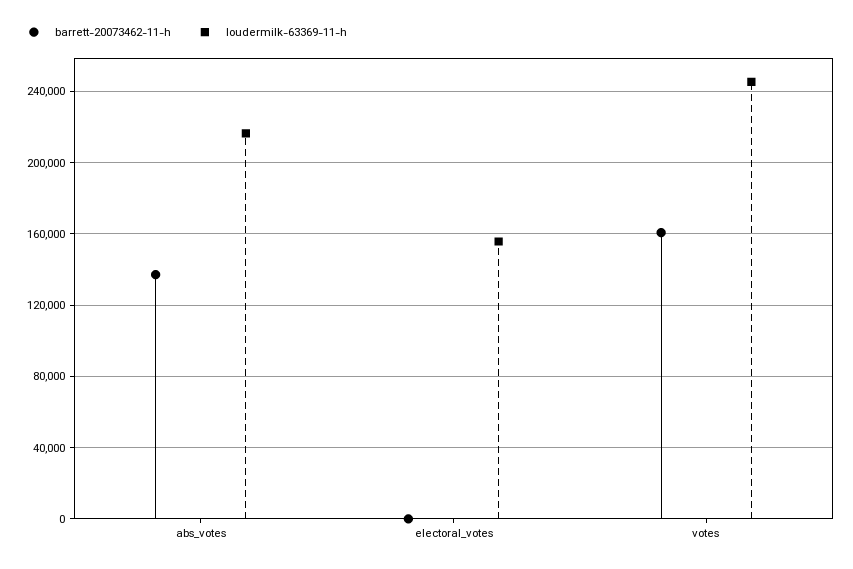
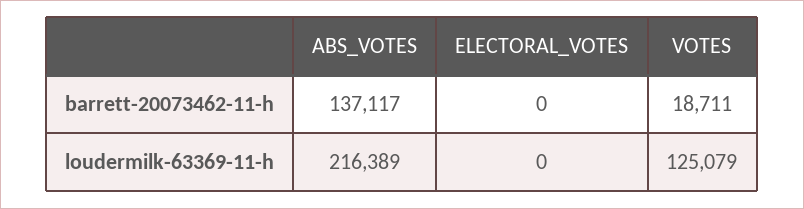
loudermilk-63369-11-h, electoral_votes: 155000 -> 0
barrett-20073462-11-h, votes: 160000 -> 18711
loudermilk-63369-11-h, votes: 245000 -> 125079

